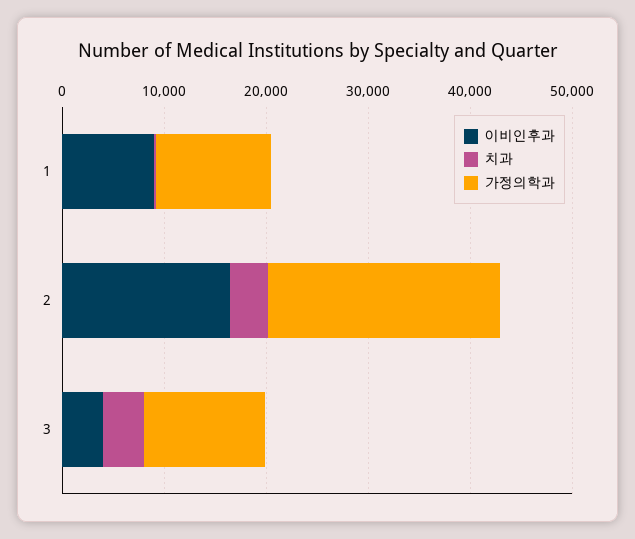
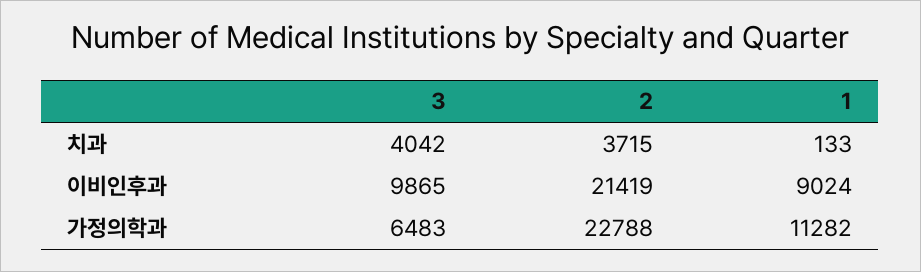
이비인후과, 2: 16000 -> 21419
이비인후과, 3: 4000 -> 9865
가정의학과, 3: 12000 -> 6483

